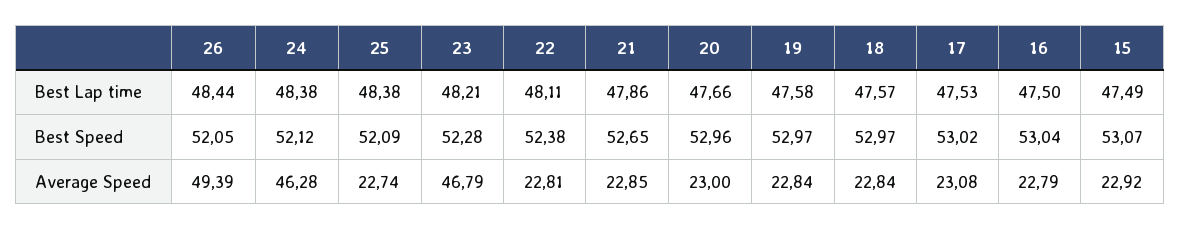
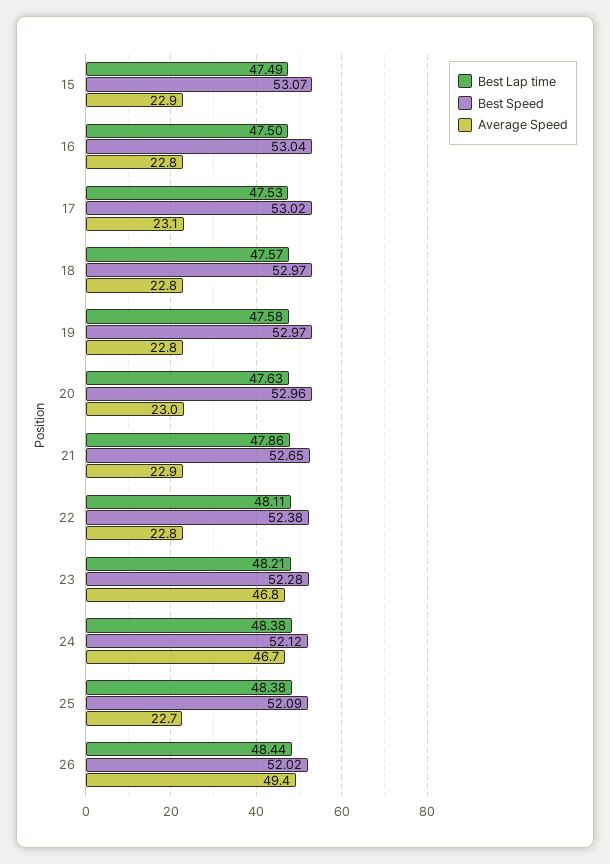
Best Lap time, 20: 47.66 -> 47.63
Best Speed, 26: 52.05 -> 52.02
Average Speed, 24: 46.28 -> 46.7

